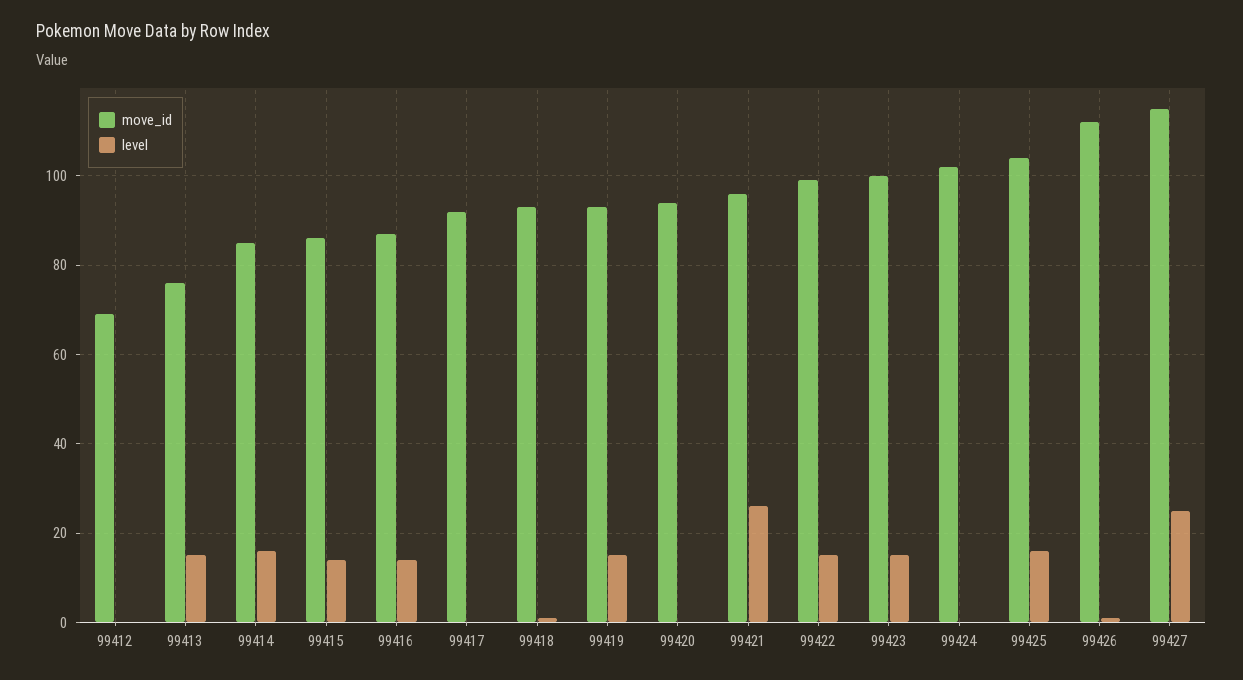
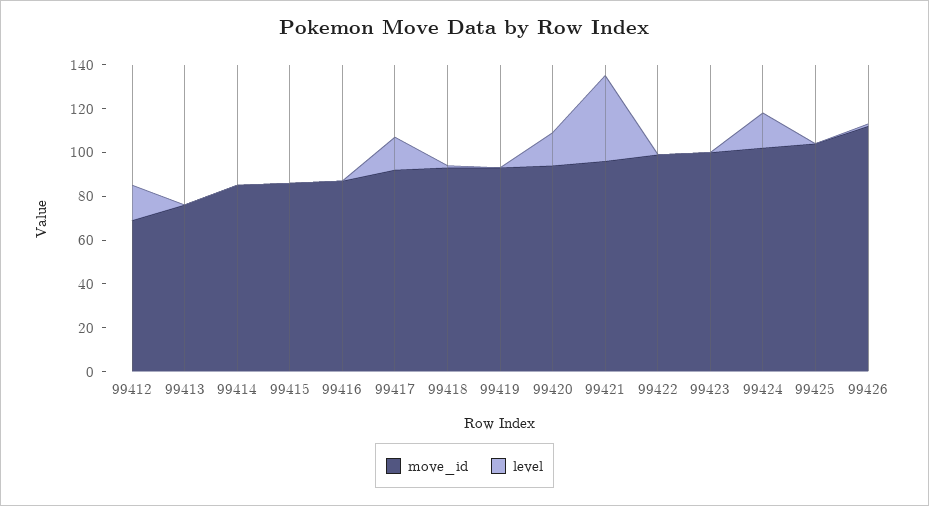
level, 99412: 0 -> 15
level, 99413: 15 -> 0
level, 99414: 15 -> 0
level, 99415: 15 -> 0
level, 99416: 15 -> 0
level, 99417: 0 -> 15
level, 99419: 15 -> 0
level, 99420: 0 -> 15
level, 99421: 25 -> 40
level, 99422: 15 -> 0
level, 99423: 15 -> 0
level, 99424: 0 -> 15
level, 99425: 15 -> 0
move_id, 99427: 115 -> none
level, 99427: 25 -> none

